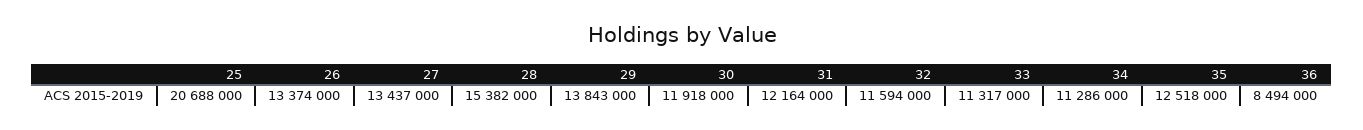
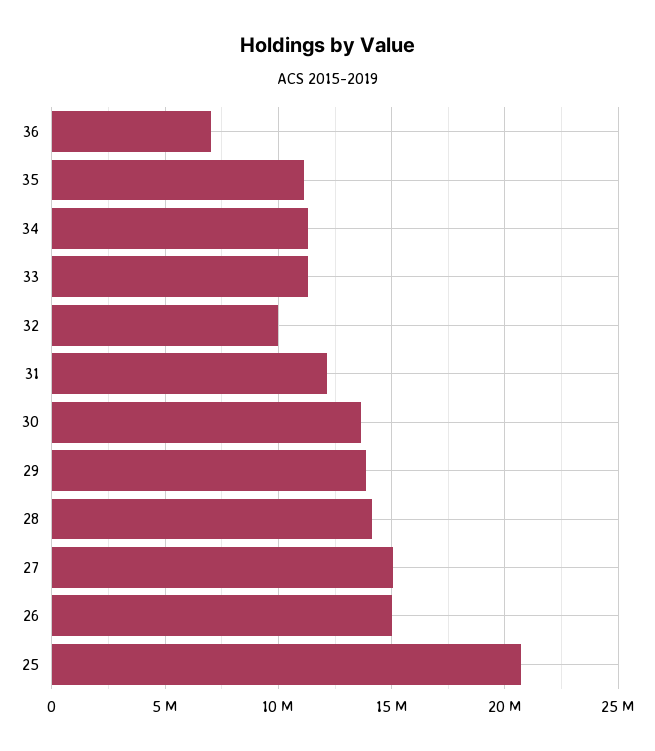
26: 13374000 -> 15000000
27: 13437000 -> 15000000
28: 15382000 -> 14000000
30: 11918000 -> 13500000
32: 11594000 -> 10000000
35: 12518000 -> 11000000
36: 8494000 -> 7000000

